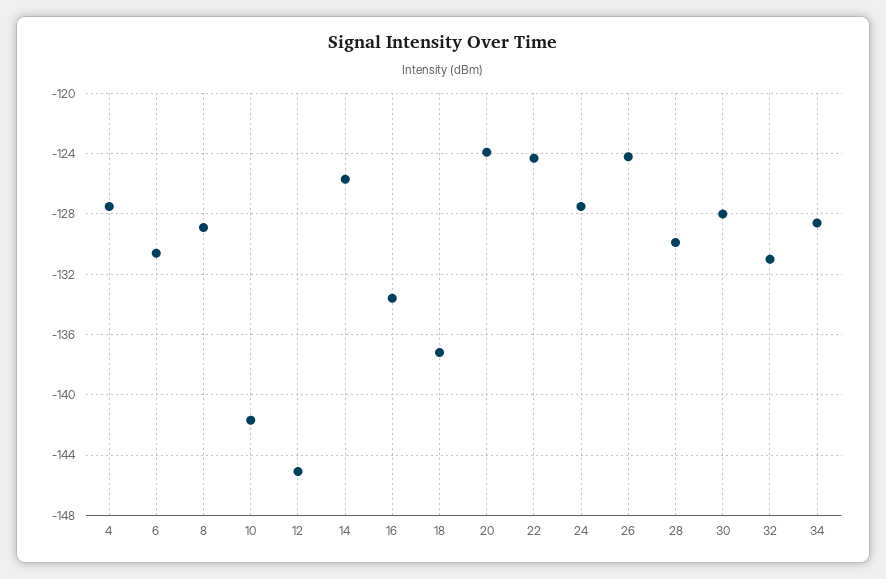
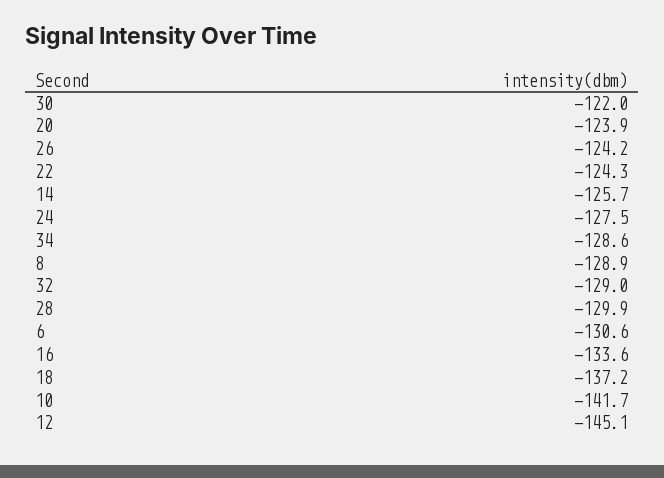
4: -127.5 -> none
30: -128 -> -122
32: -131 -> -129

